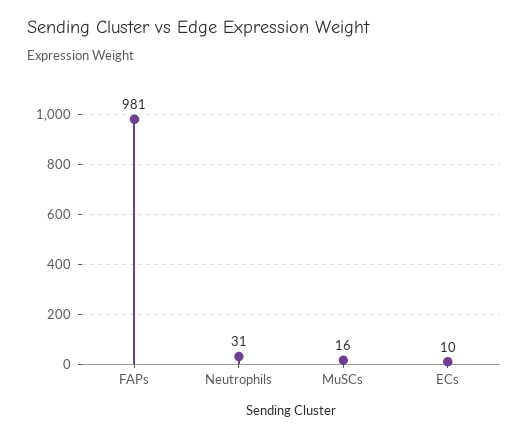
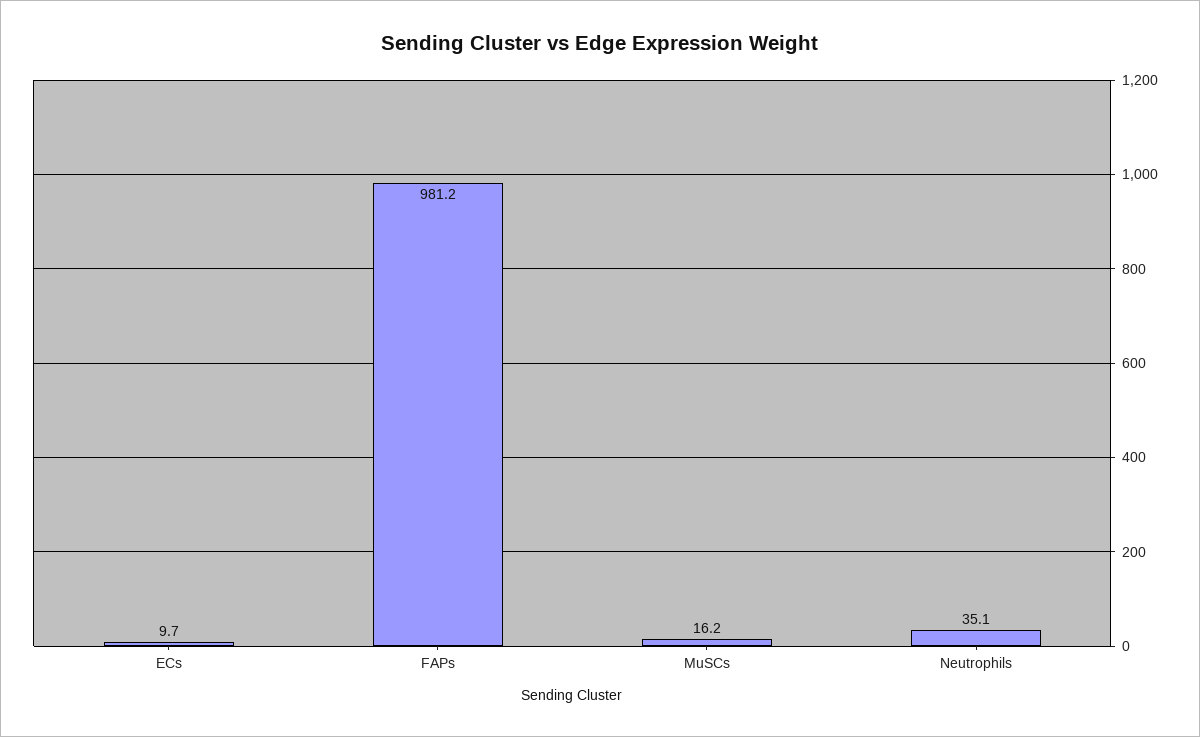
Neutrophils: 31 -> 35.1

